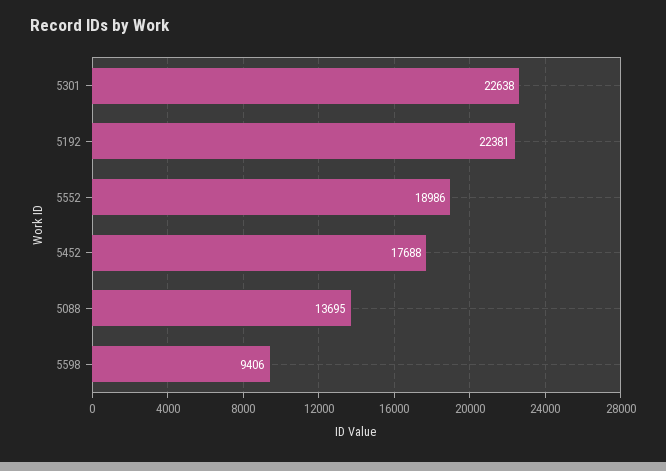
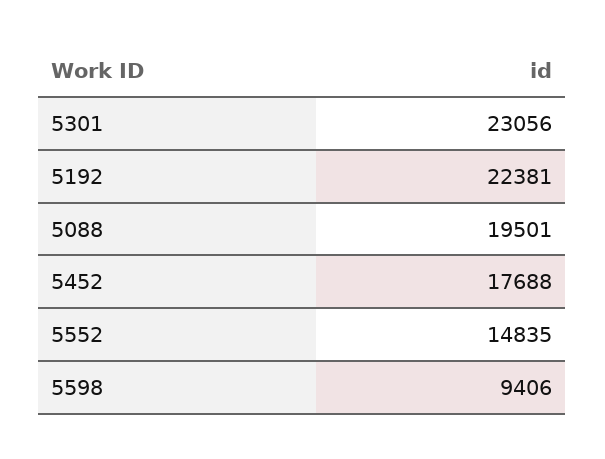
5301: 22638 -> 23056
5552: 18986 -> 14835
5088: 13695 -> 19501

